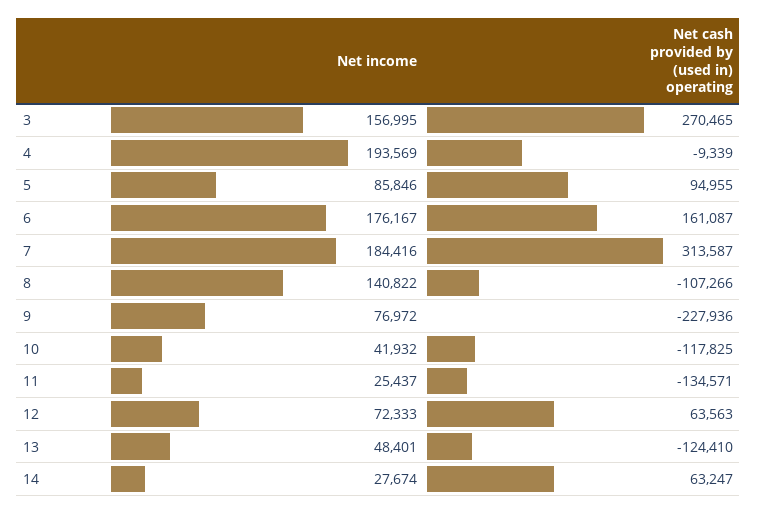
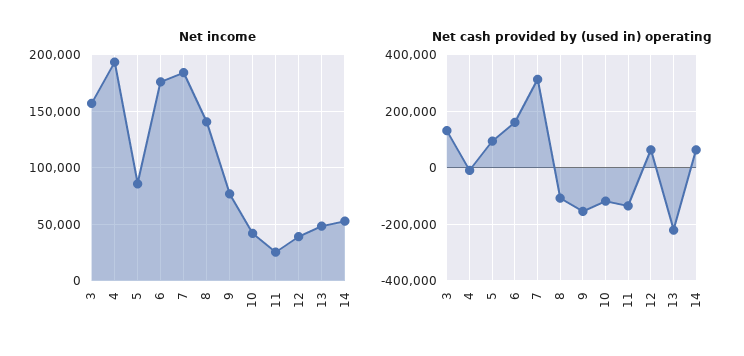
Net cash provided by (used in) operating, 3: 270465 -> 125000
Net cash provided by (used in) operating, 9: -227936 -> -150000
Net income, 12: 72333 -> 40000
Net cash provided by (used in) operating, 13: -124410 -> -225000
Net income, 14: 27674 -> 50000

